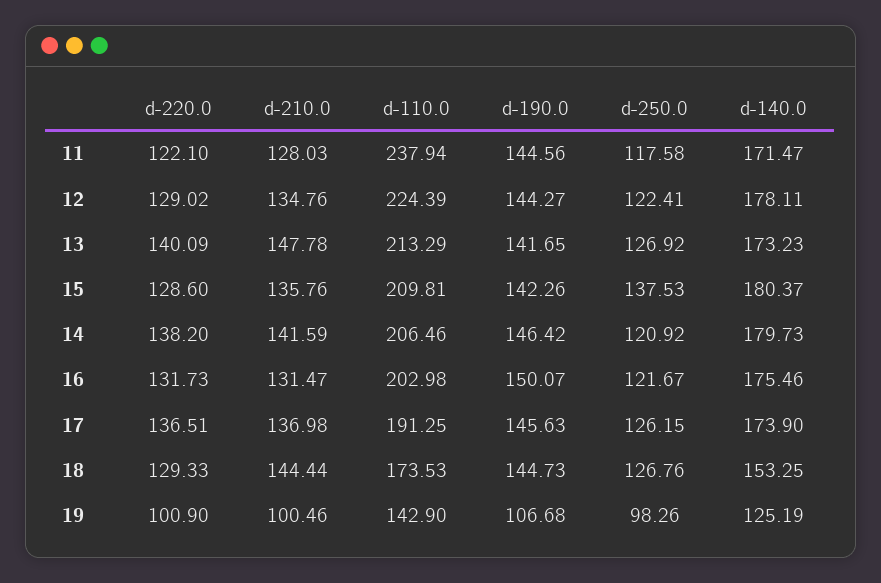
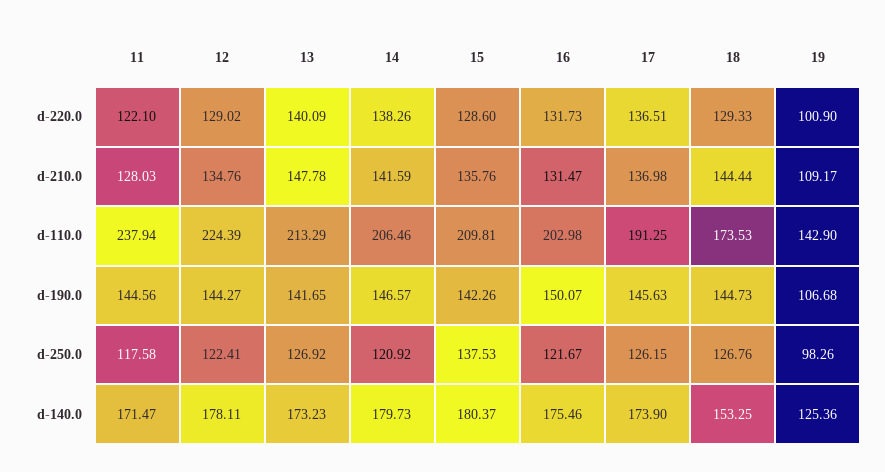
d-220.0, 14: 138.2 -> 138.26
d-190.0, 14: 146.42 -> 146.57
d-210.0, 19: 100.46 -> 109.17
d-140.0, 19: 125.19 -> 125.36

